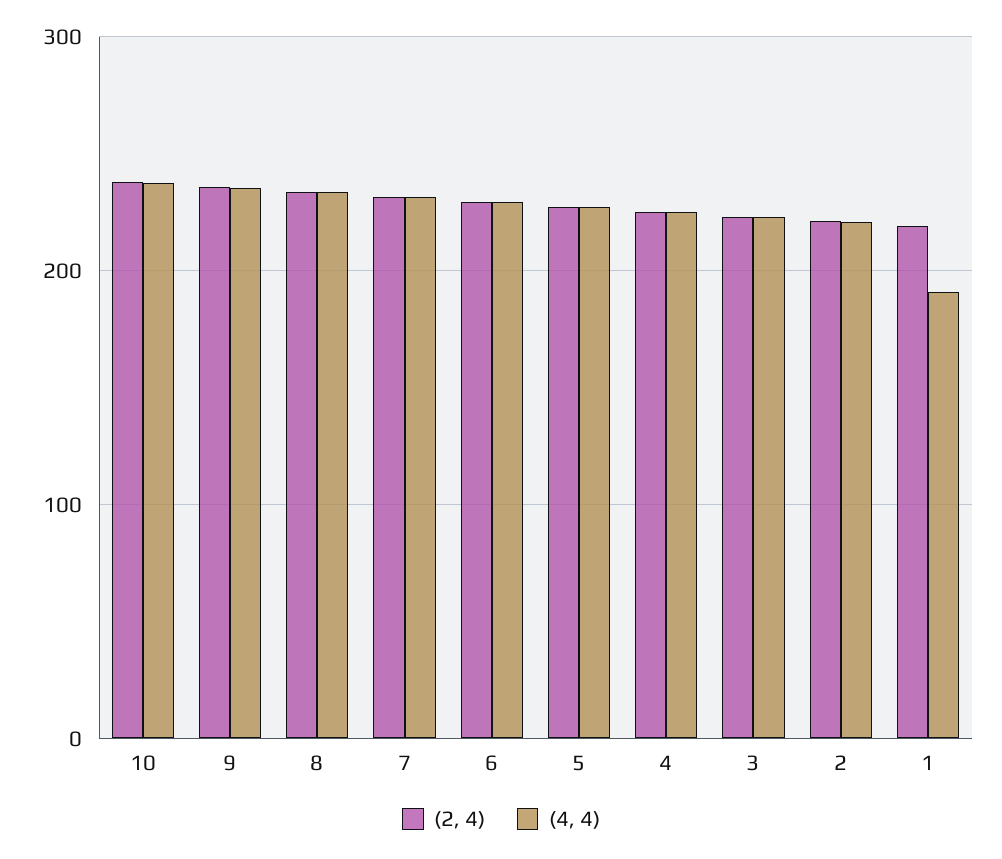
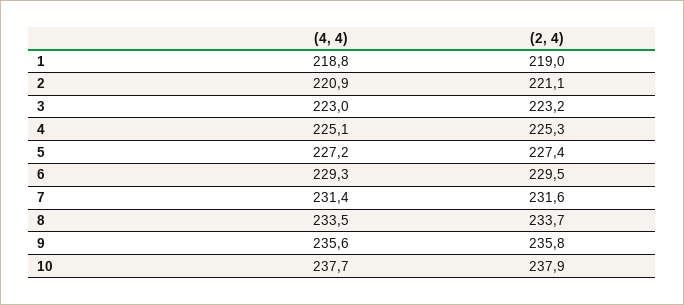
(4, 4), 1: 190 -> 218.8

